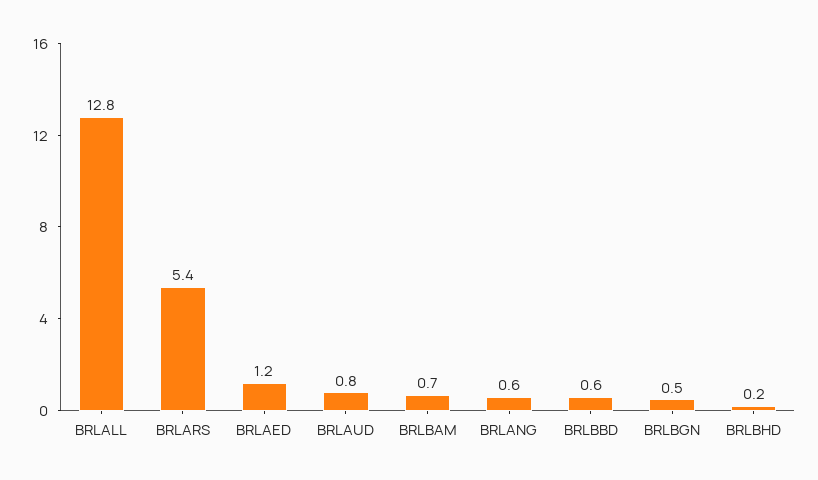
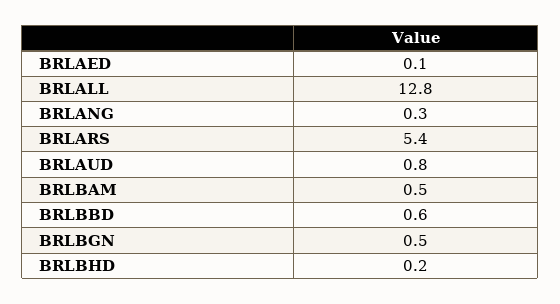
BRLAED: 1.2 -> 0.1
BRLBAM: 0.7 -> 0.5
BRLANG: 0.6 -> 0.3

